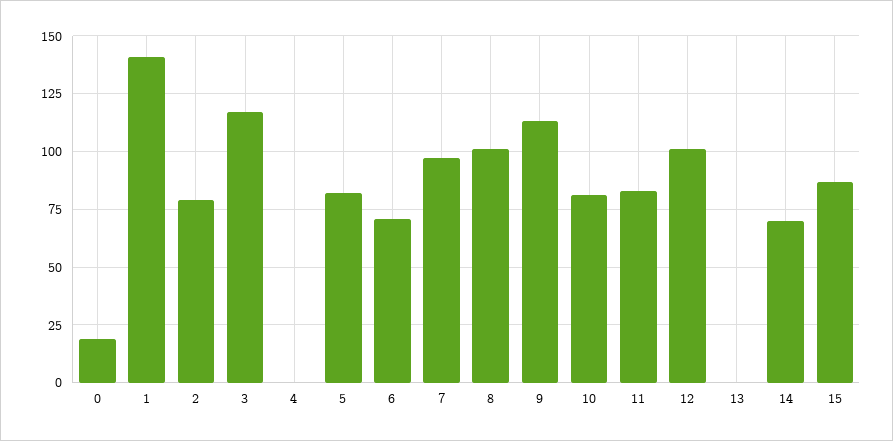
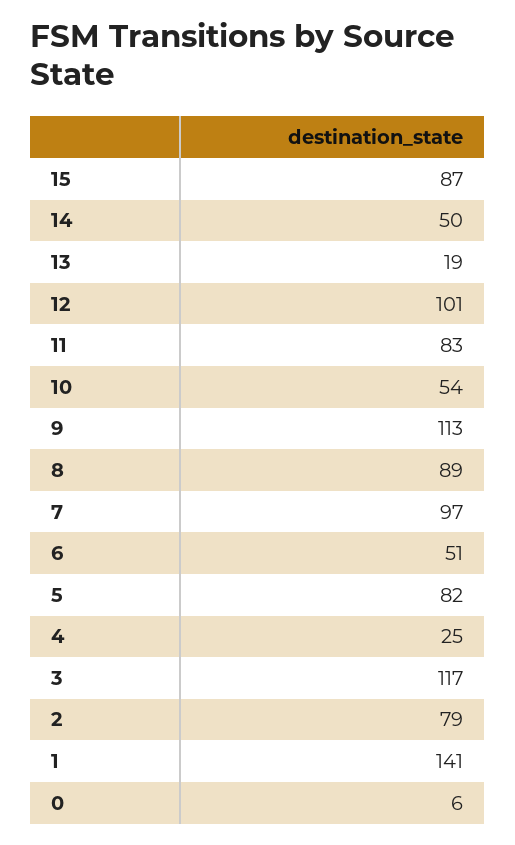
0: 20 -> 6
4: 0 -> 25
6: 70 -> 51
8: 100 -> 89
10: 80 -> 54
13: 0 -> 19
14: 70 -> 50

